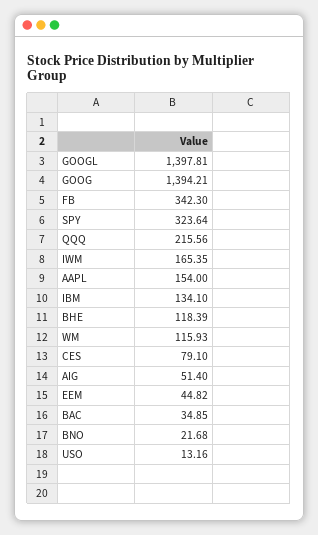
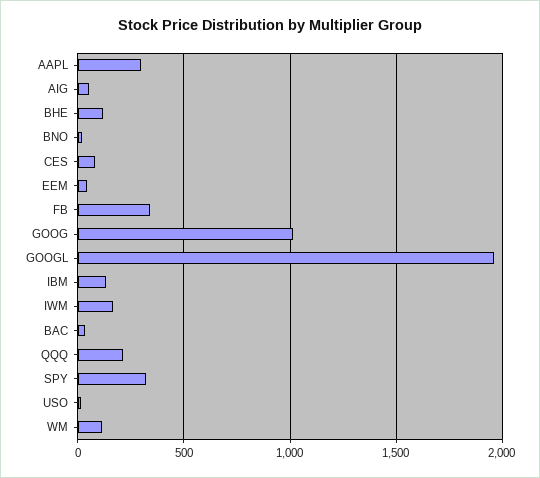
GOOGL: 1397.81 -> 1950
GOOG: 1394.21 -> 1000
AAPL: 154 -> 300

